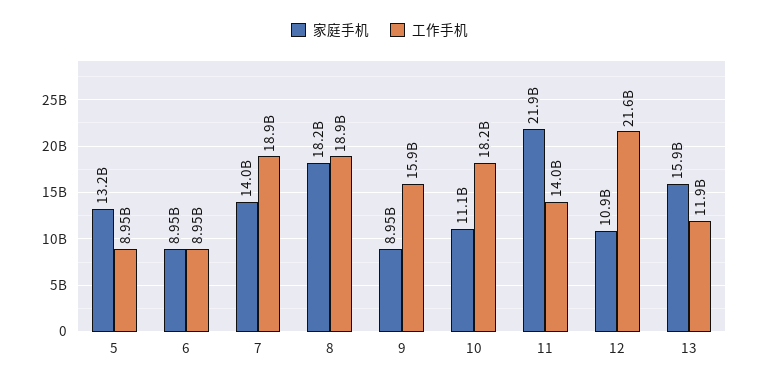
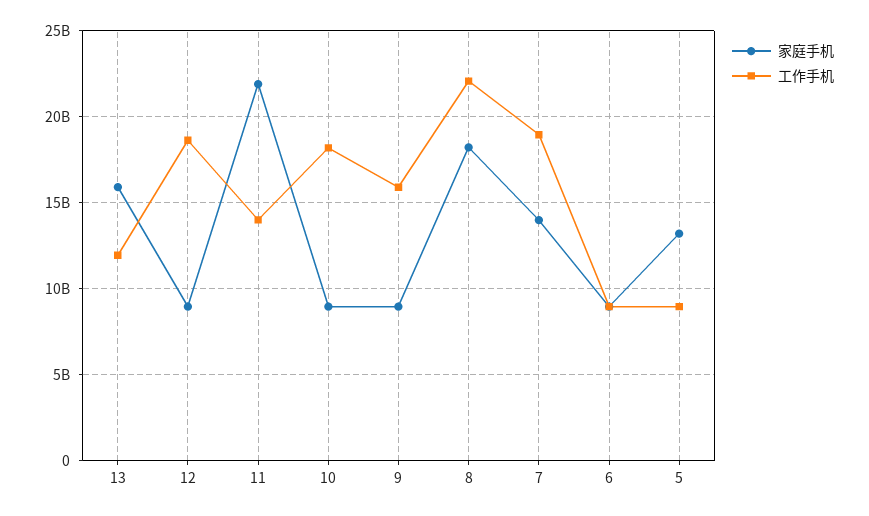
工作手机, 8: 18900000000 -> 22000000000
家庭手机, 10: 11100000000 -> 9000000000
家庭手机, 12: 10900000000 -> 9000000000
工作手机, 12: 21600000000 -> 18500000000

